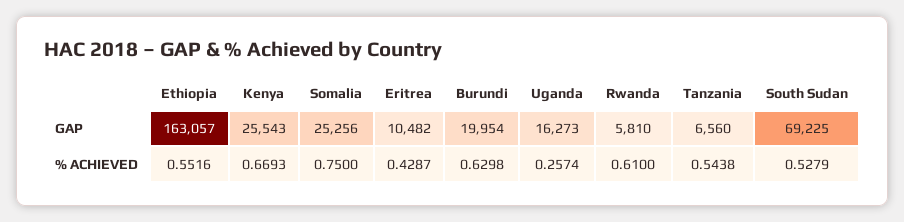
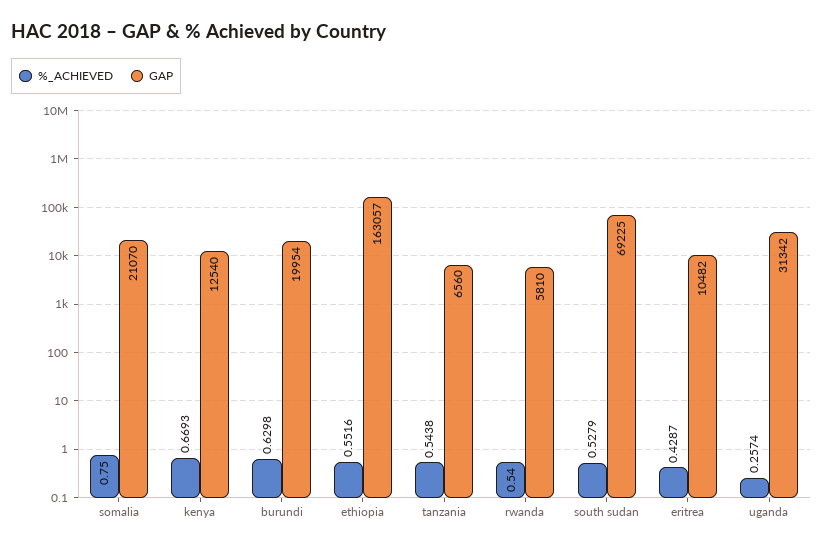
GAP, Kenya: 25543 -> 12540
GAP, Somalia: 25256 -> 21070
GAP, Uganda: 16273 -> 31342
% ACHIEVED, Rwanda: 0.61 -> 0.54

